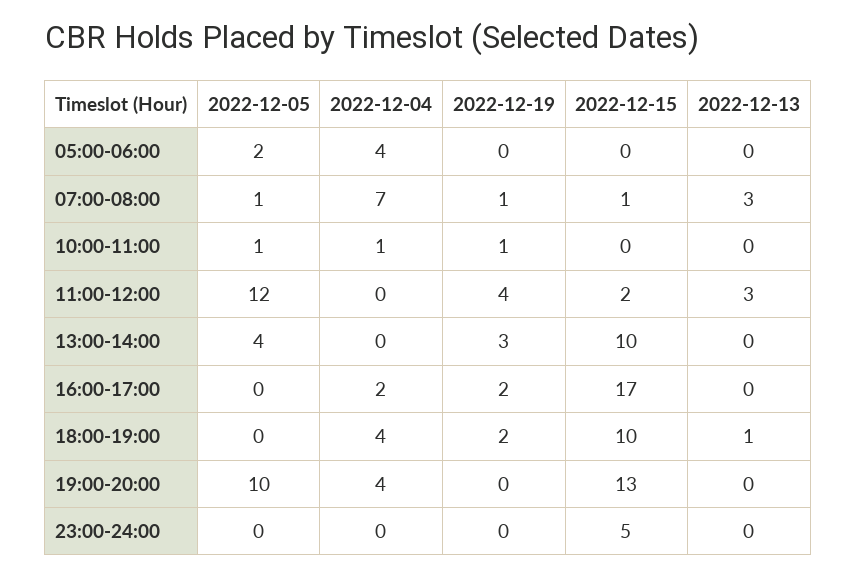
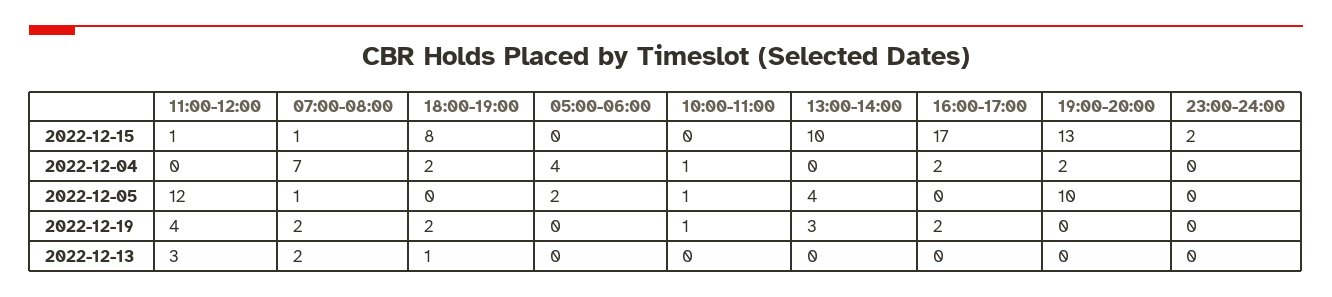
2022-12-19, 07:00-08:00: 1 -> 2
2022-12-13, 07:00-08:00: 3 -> 2
2022-12-15, 11:00-12:00: 2 -> 1
2022-12-04, 18:00-19:00: 4 -> 2
2022-12-15, 18:00-19:00: 10 -> 8
2022-12-04, 19:00-20:00: 4 -> 2
2022-12-15, 23:00-24:00: 5 -> 2

